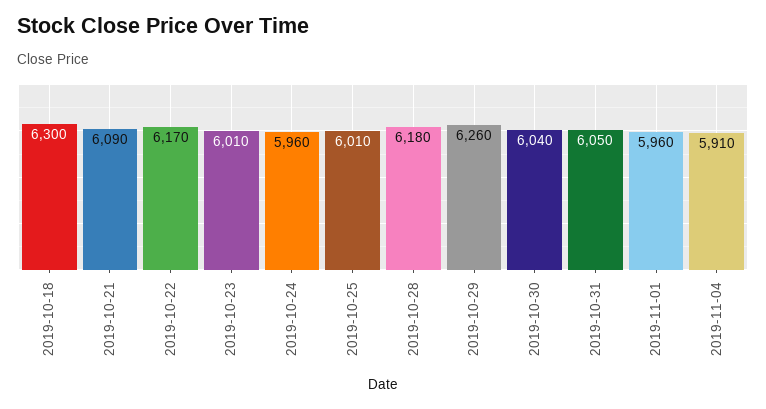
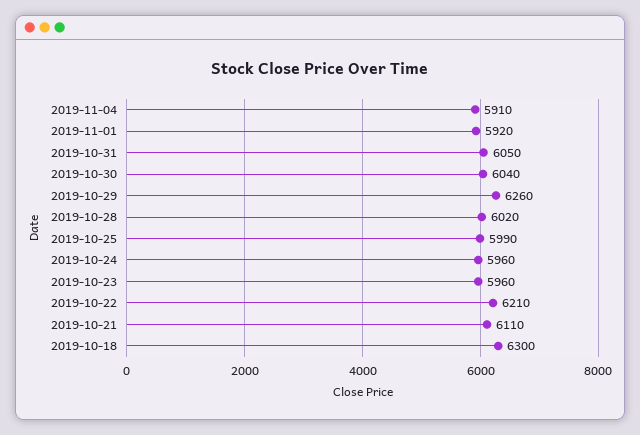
2019-10-21: 6090 -> 6110
2019-10-22: 6170 -> 6210
2019-10-23: 6010 -> 5960
2019-10-25: 6010 -> 5990
2019-10-28: 6180 -> 6020
2019-11-01: 5960 -> 5920

